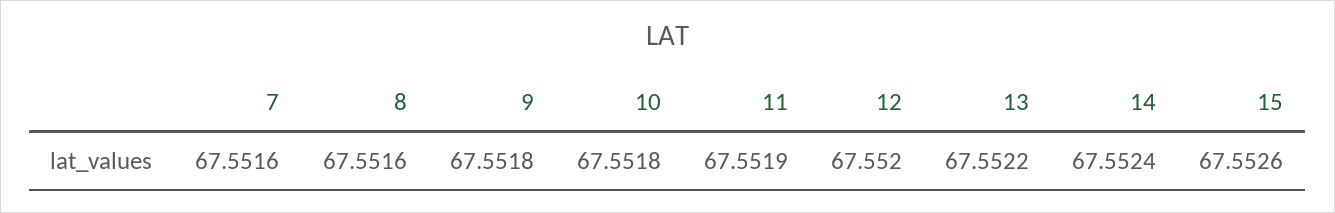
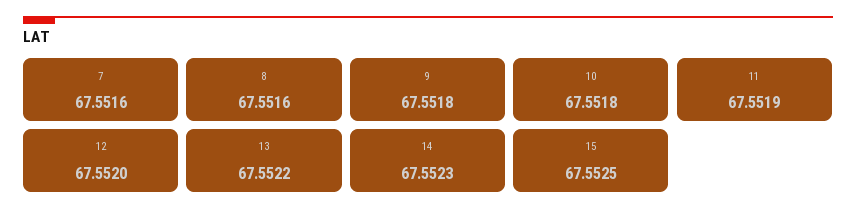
14: 67.5524 -> 67.5523
15: 67.5526 -> 67.5525

